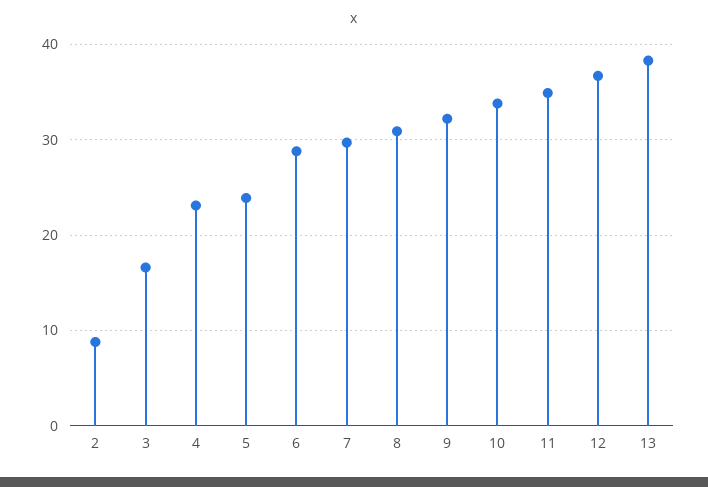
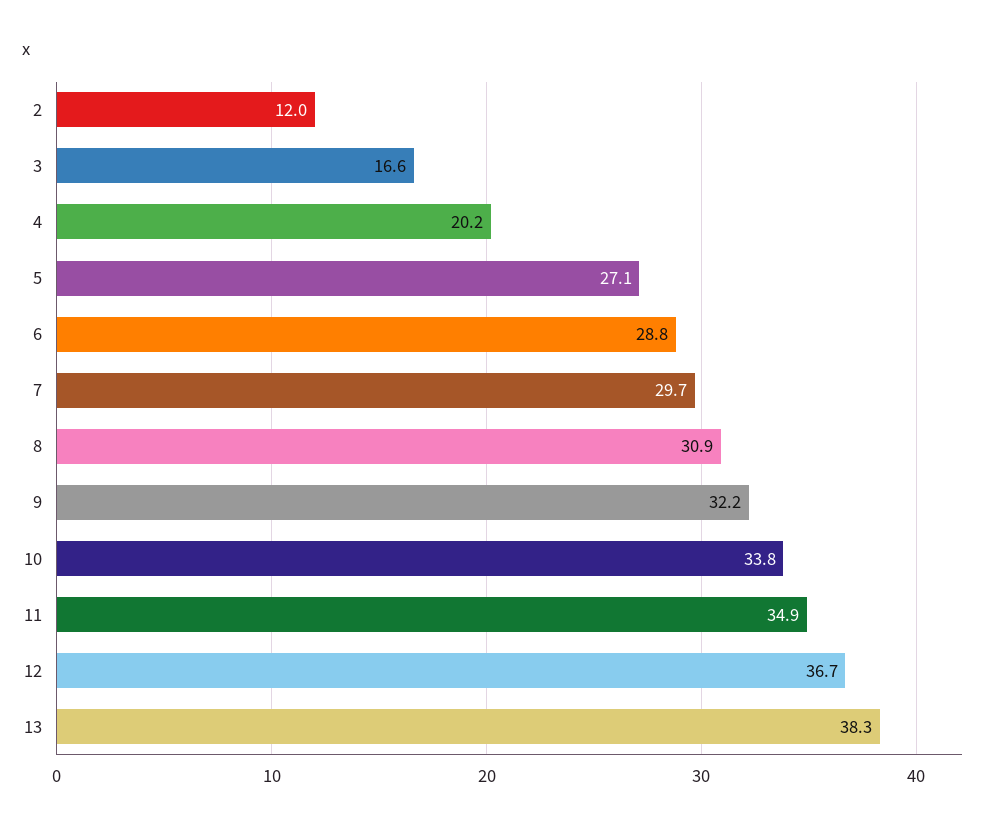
2: 9 -> 12
4: 23 -> 20.2
5: 24 -> 27.1

